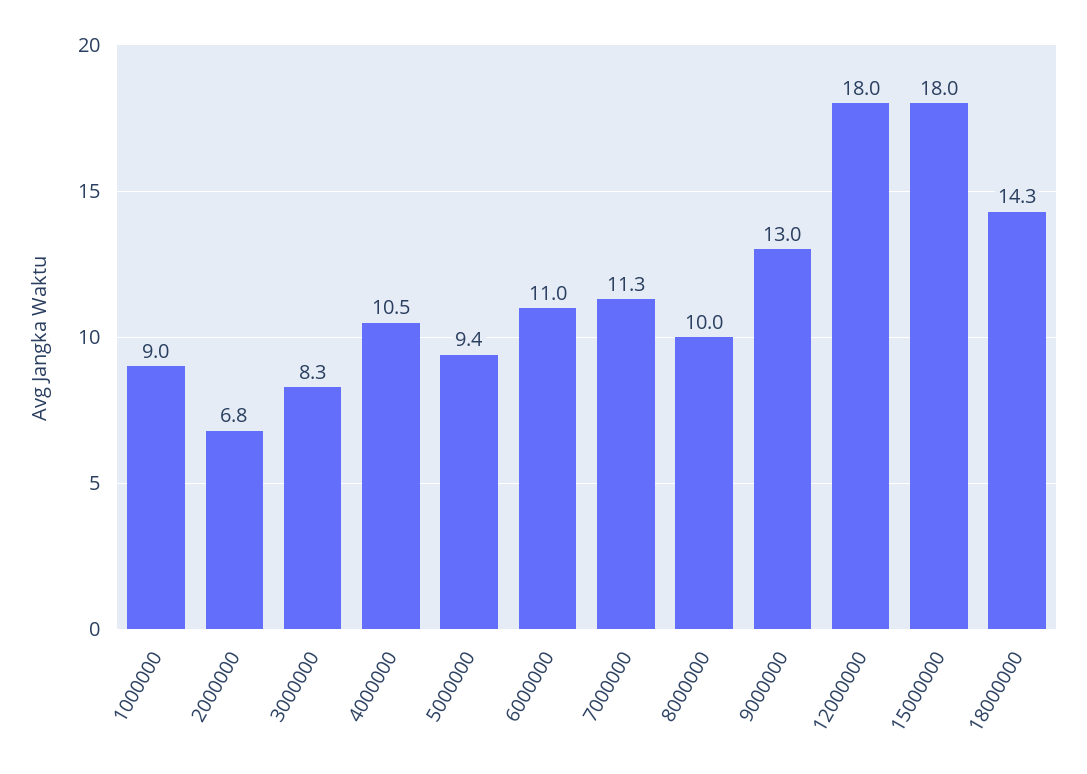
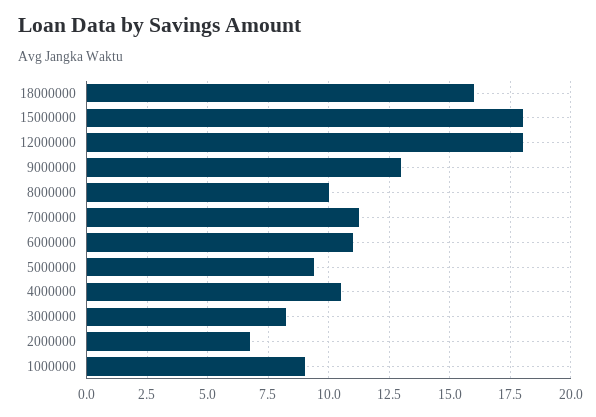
18000000: 14.3 -> 16

